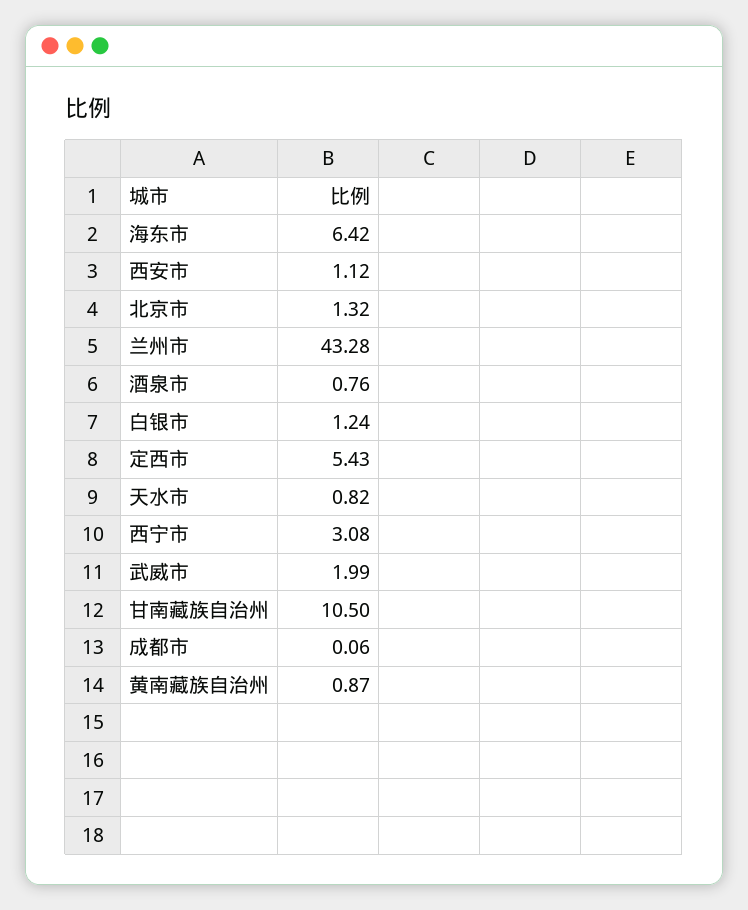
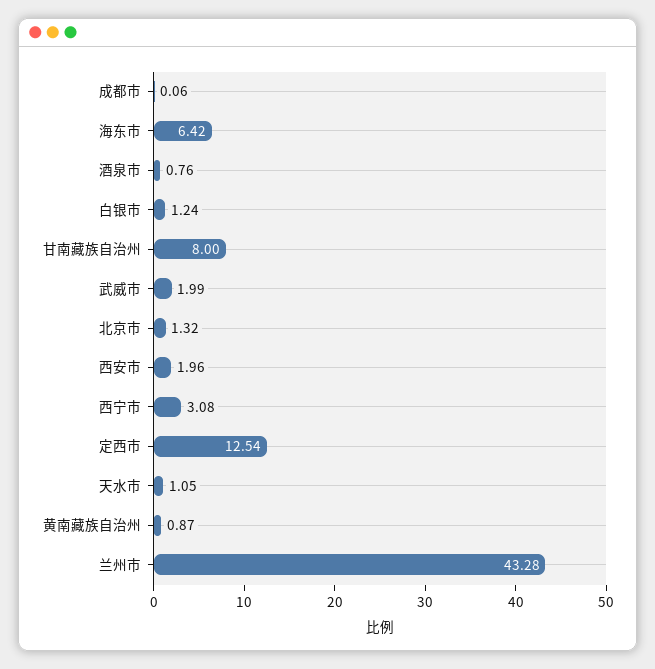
西安市: 1.12 -> 1.96
定西市: 5.43 -> 12.54
天水市: 0.82 -> 1.05
甘南藏族自治州: 10.5 -> 8

